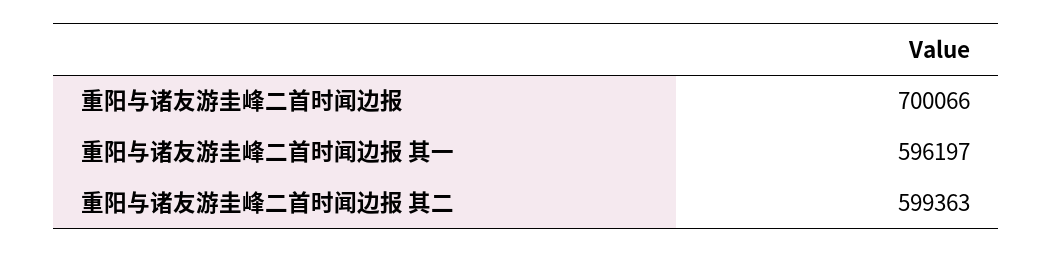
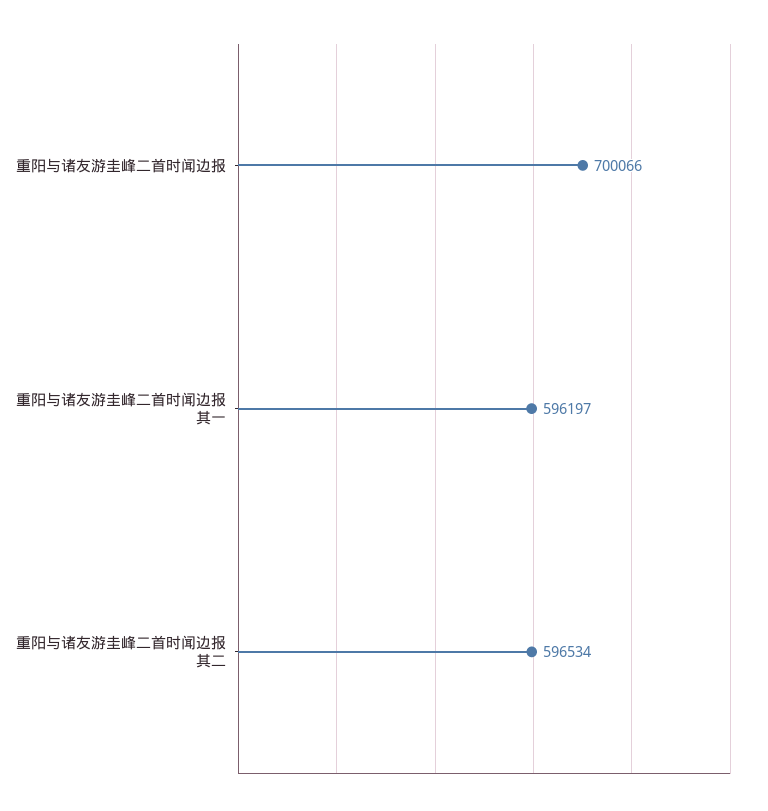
重阳与诸友游圭峰二首时闻边报 其二: 599363 -> 596534

